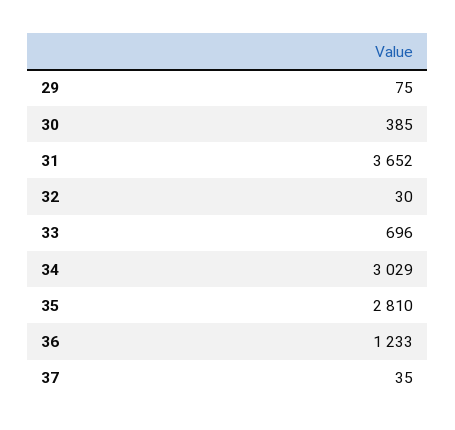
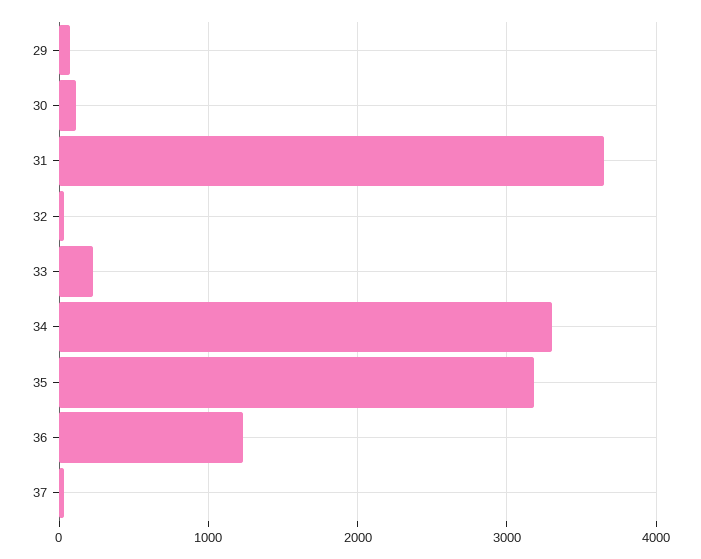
30: 385 -> 100
33: 696 -> 200
34: 3029 -> 3300
35: 2810 -> 3200

